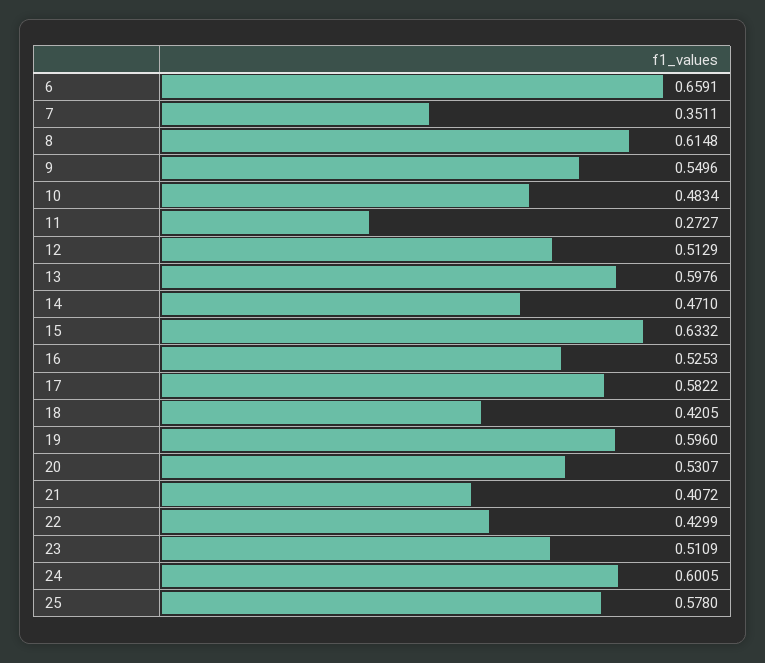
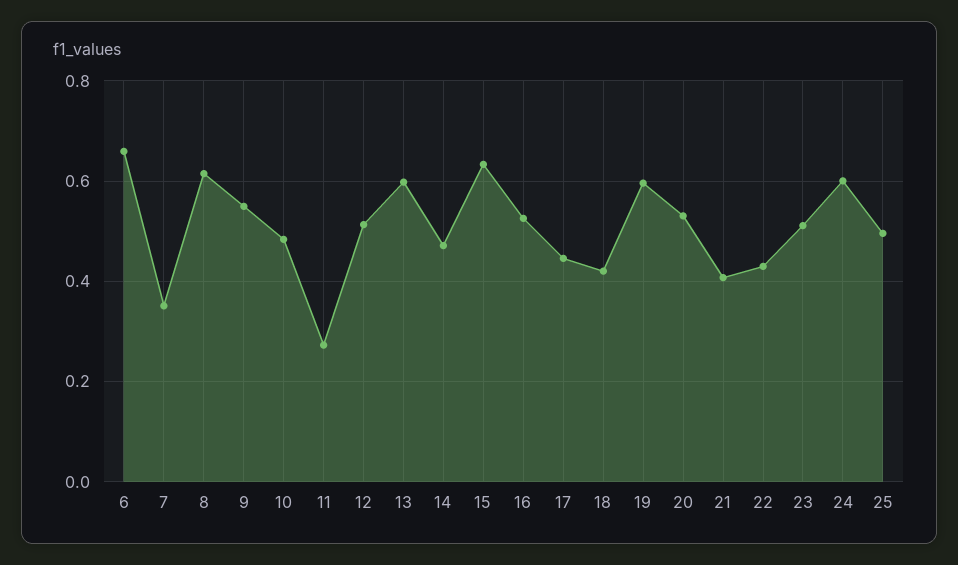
17: 0.5822 -> 0.44
25: 0.578 -> 0.5

